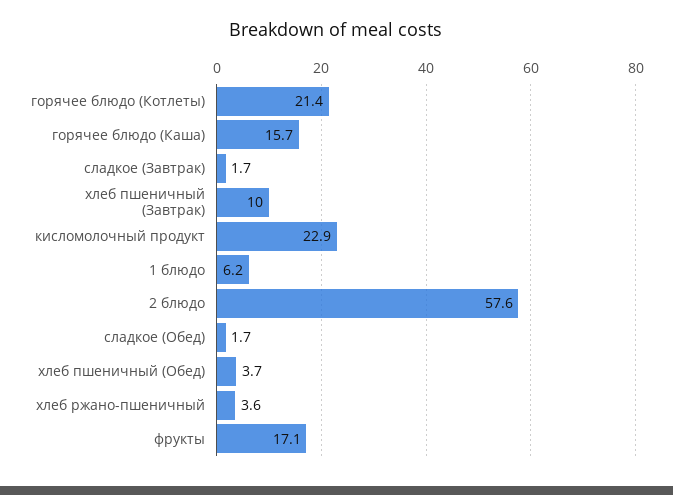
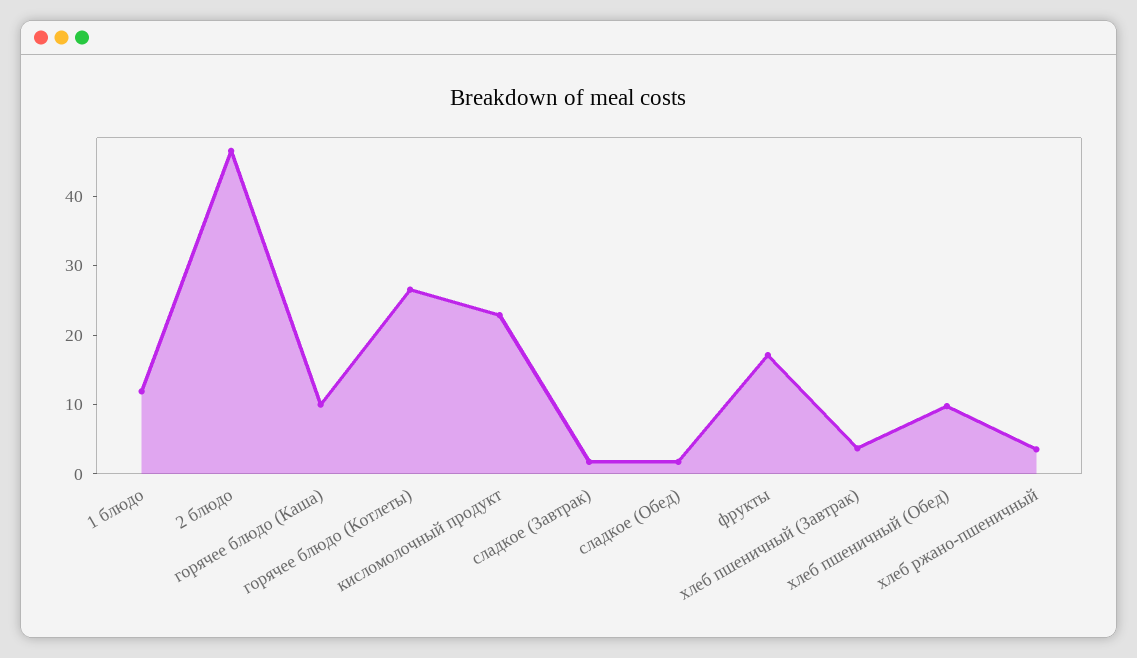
горячее блюдо (Котлеты): 21.4 -> 26
горячее блюдо (Каша): 15.7 -> 10
хлеб пшеничный (Завтрак): 10 -> 4
1 блюдо: 6.2 -> 12
2 блюдо: 57.6 -> 46
хлеб пшеничный (Обед): 3.7 -> 10

